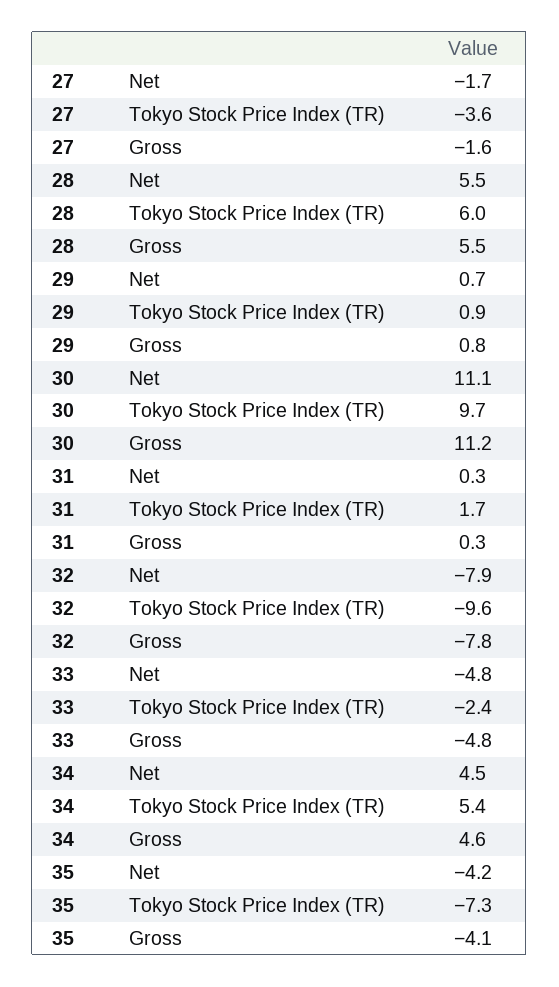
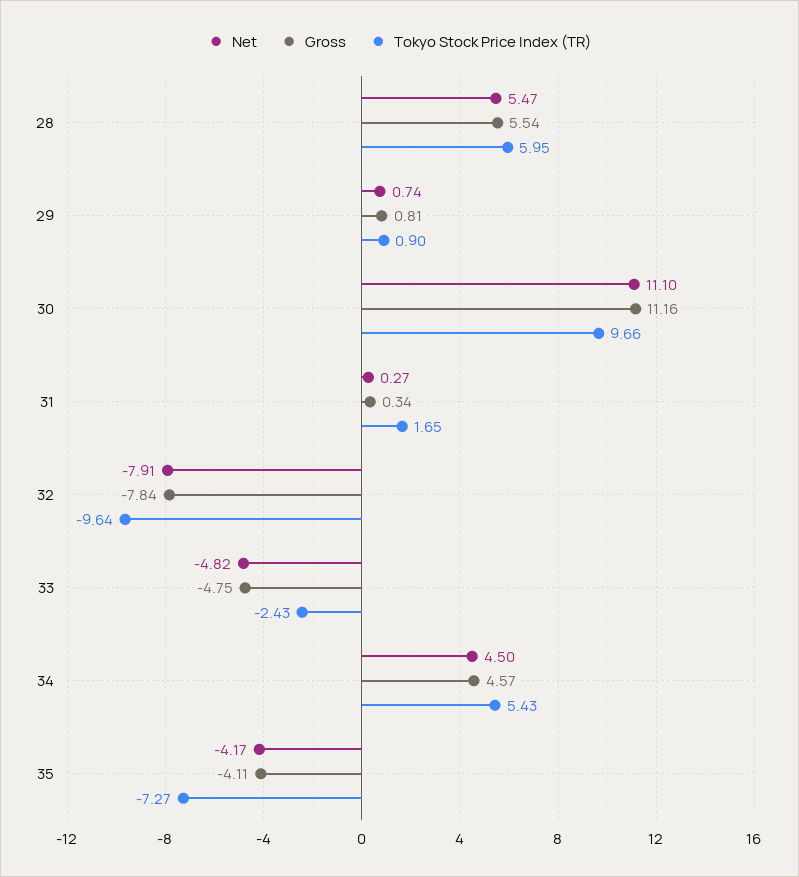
Net, 27: -1.7 -> none
Tokyo Stock Price Index (TR), 27: -3.6 -> none
Gross, 27: -1.6 -> none

